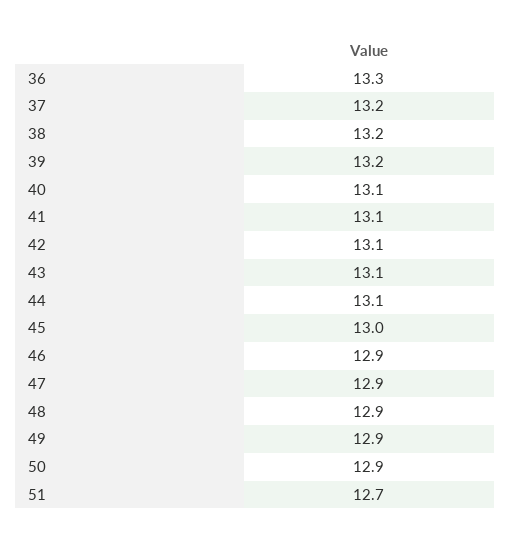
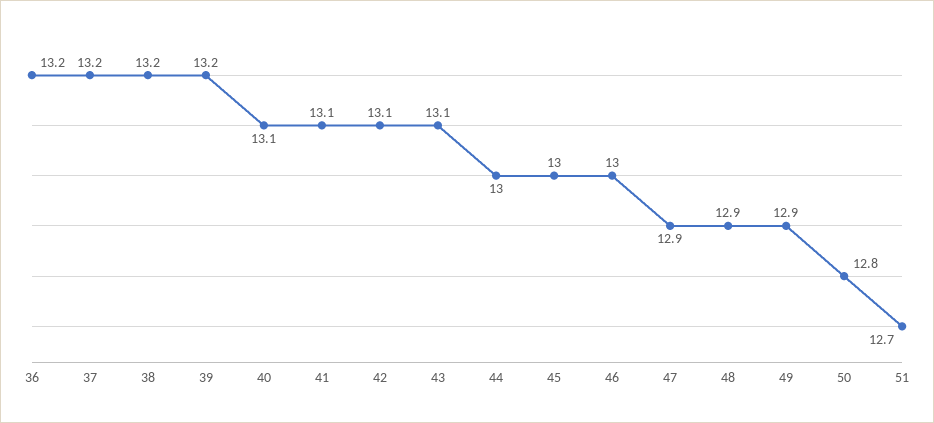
36: 13.3 -> 13.2
44: 13.1 -> 13
46: 12.9 -> 13
50: 12.9 -> 12.8

